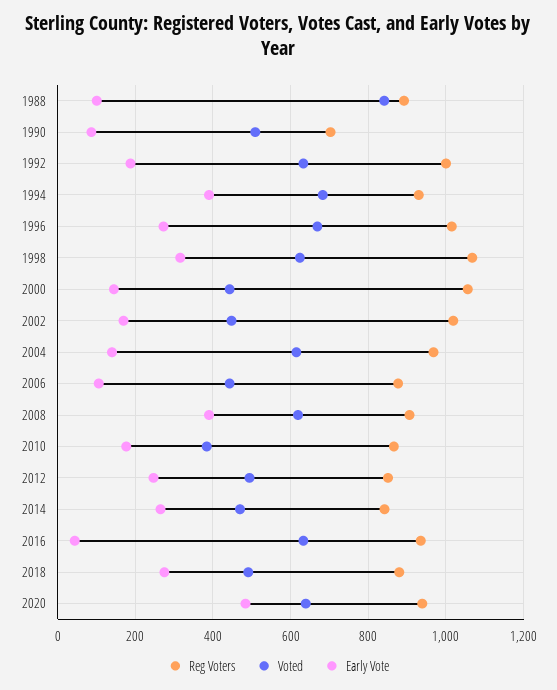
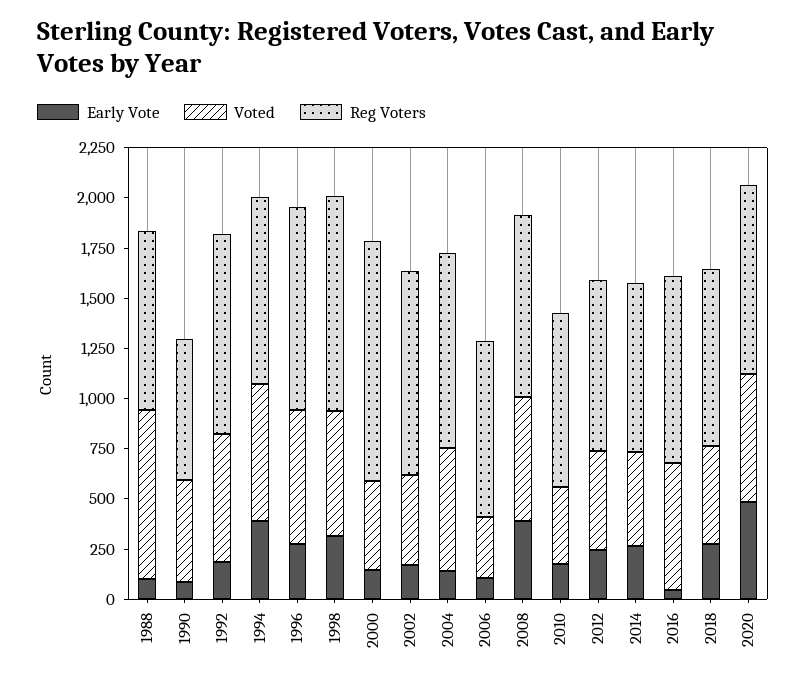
Reg Voters, 2000: 1060 -> 1200
Voted, 2006: 440 -> 300

